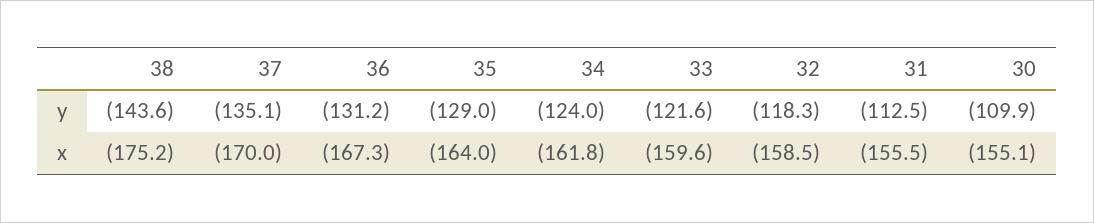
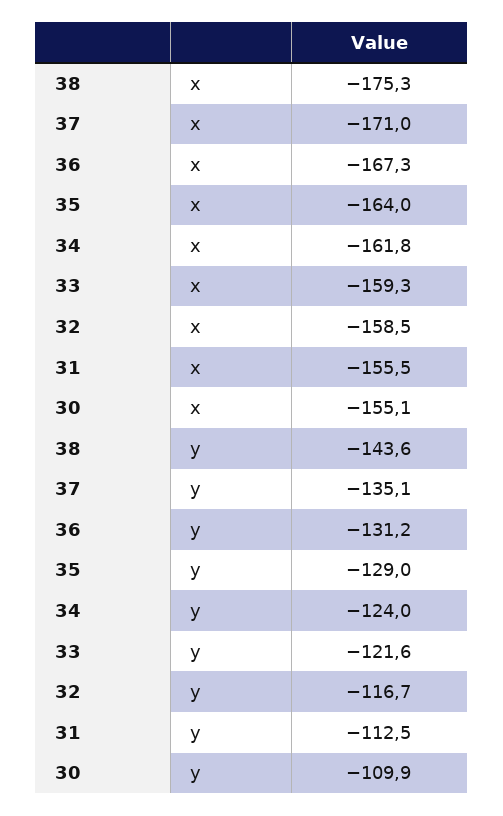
32, y: -118.3 -> -116.7
38, x: -175.2 -> -175.3
37, x: -170 -> -171
33, x: -159.6 -> -159.3

